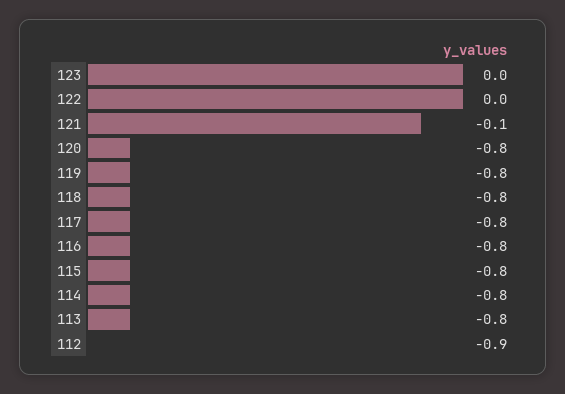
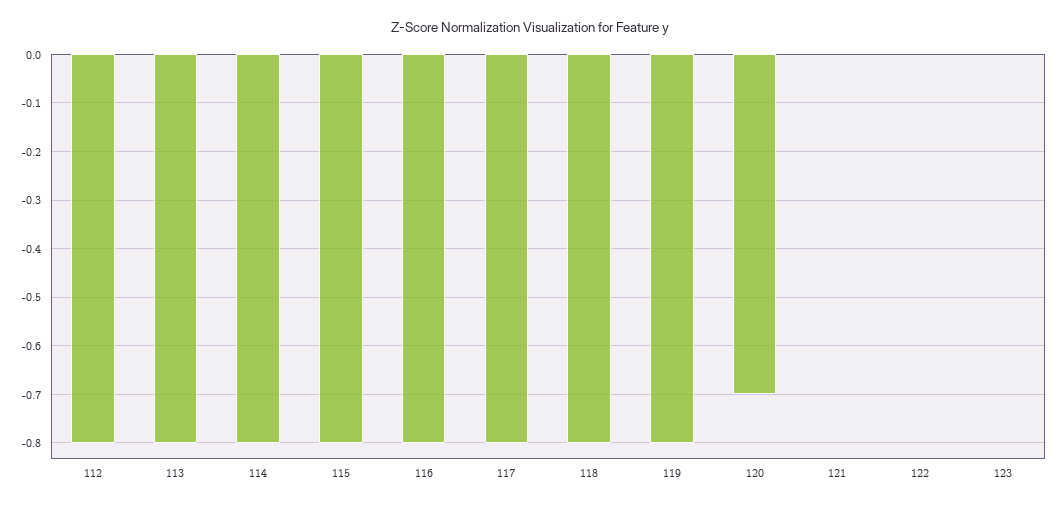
121: -0.1 -> 0
120: -0.8 -> -0.7
112: -0.9 -> -0.8

